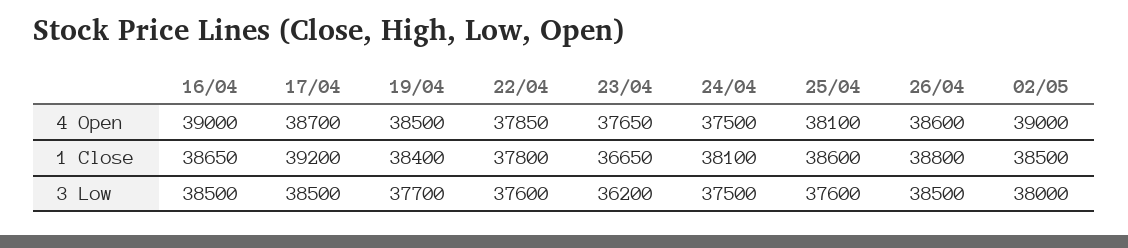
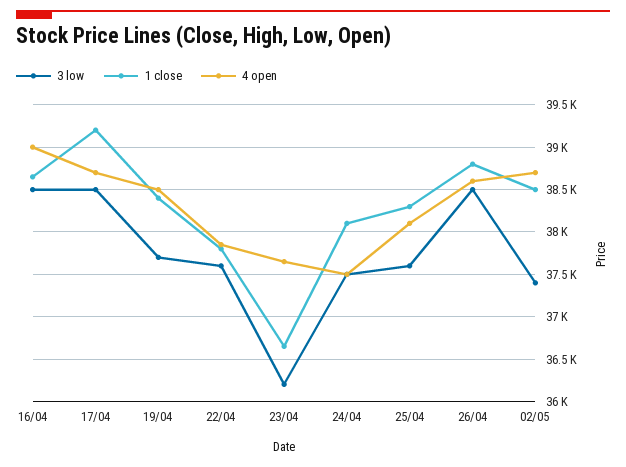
4 Open, 02/05: 39000 -> 38700
1 Close, 25/04: 38600 -> 38300
3 Low, 02/05: 38000 -> 37400

